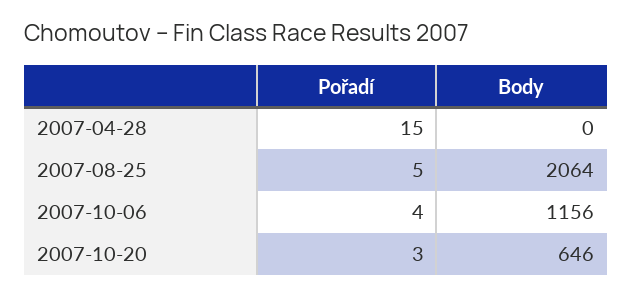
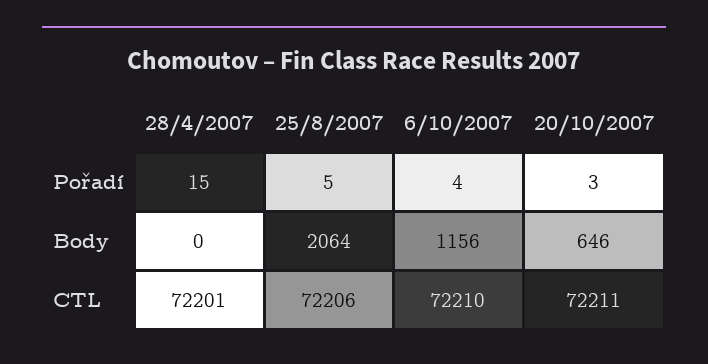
CTL, 2007-04-28: none -> 72201
CTL, 2007-08-25: none -> 72206
CTL, 2007-10-06: none -> 72210
CTL, 2007-10-20: none -> 72211

